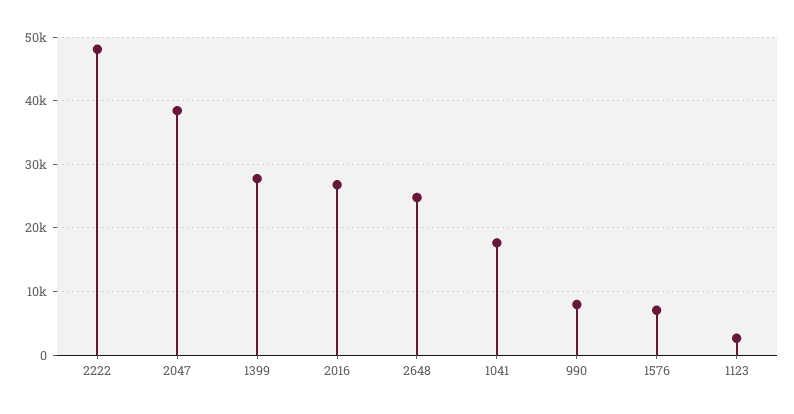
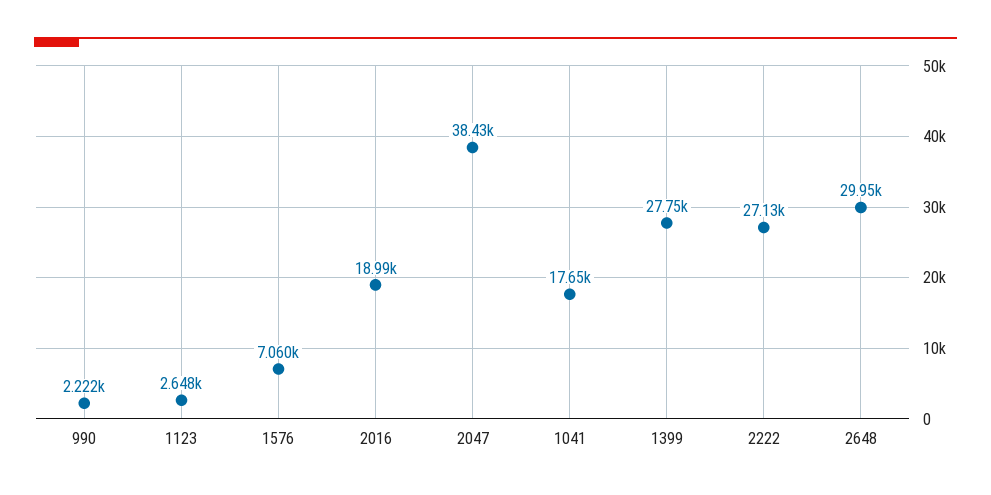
2222: 48000 -> 27130
2016: 27000 -> 18990
2648: 25000 -> 29950
990: 8000 -> 2222

